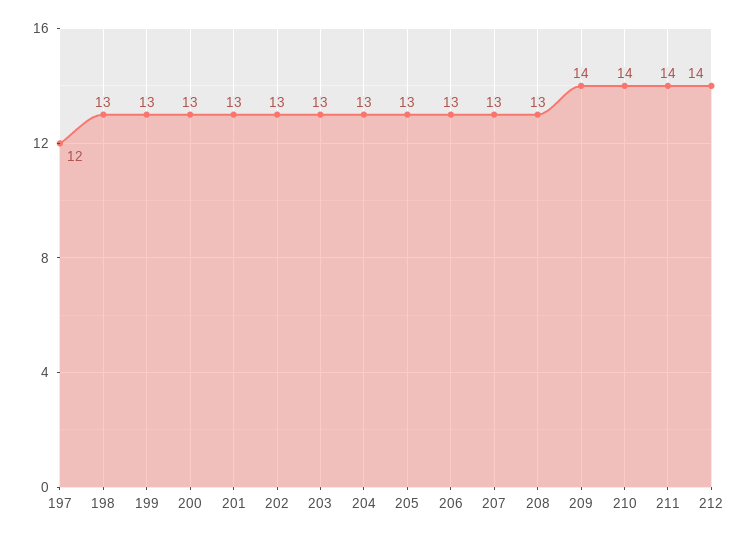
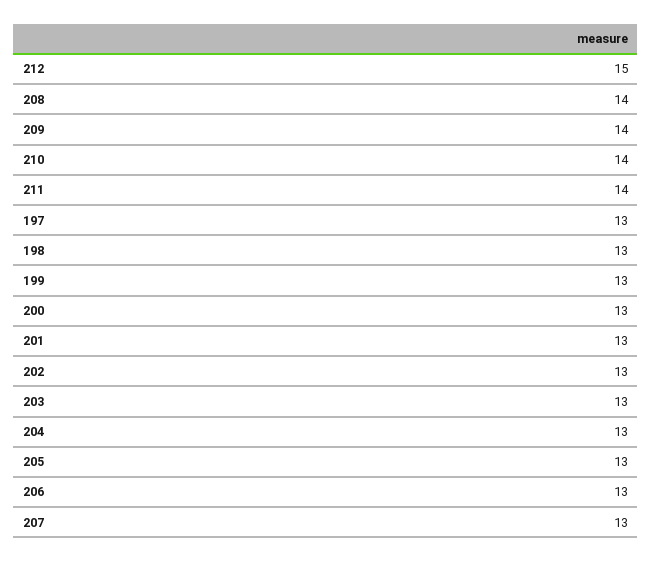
197: 12 -> 13
208: 13 -> 14
212: 14 -> 15

